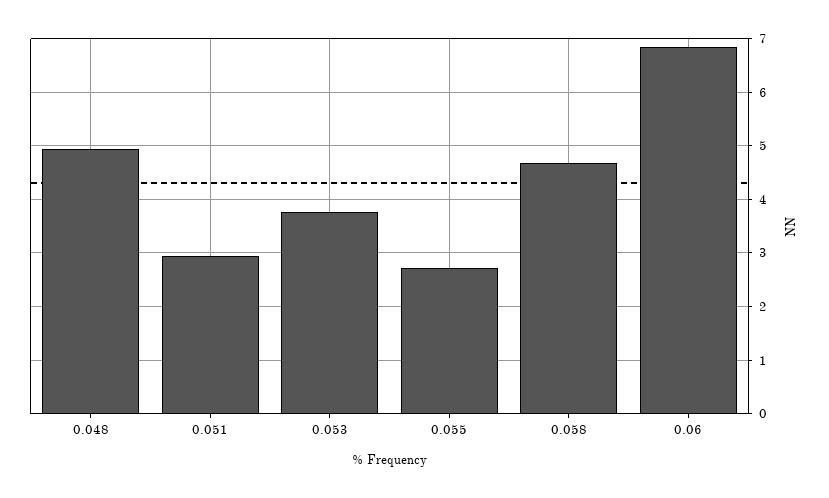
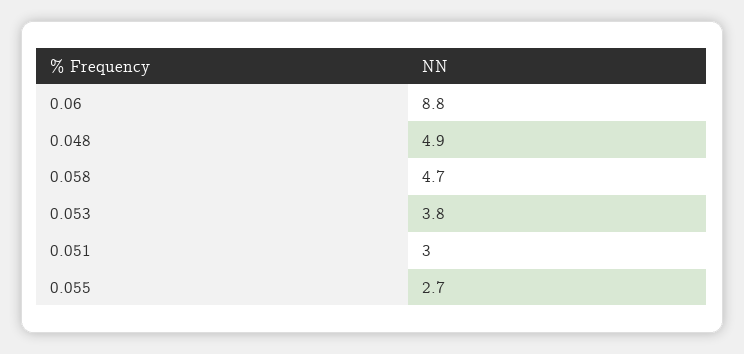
0.06: 6.8 -> 8.8

